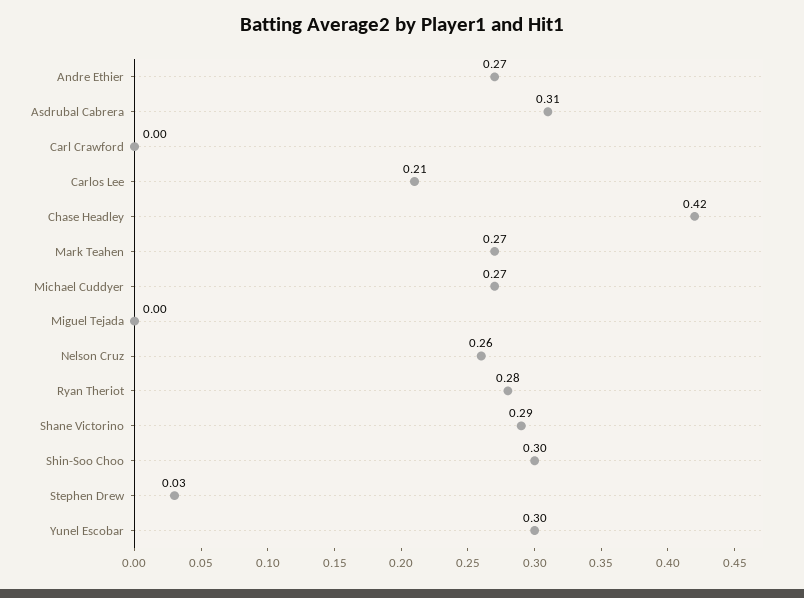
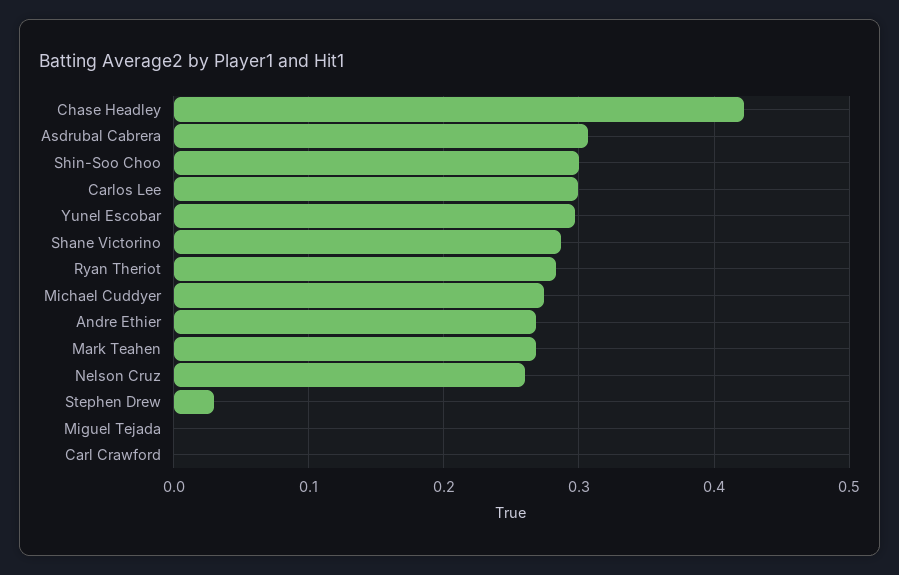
Carlos Lee: 0.21 -> 0.3

